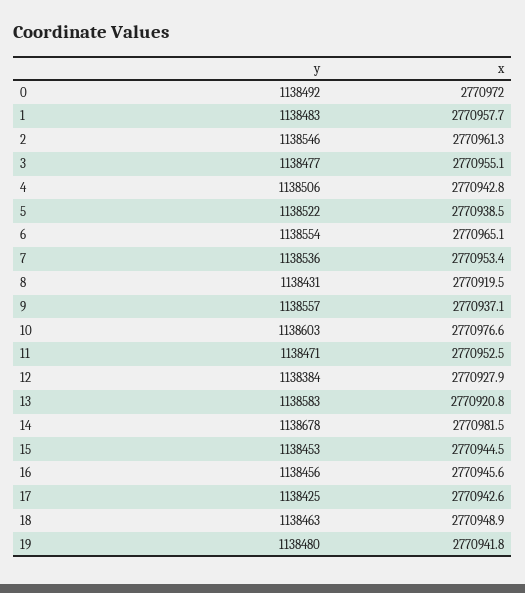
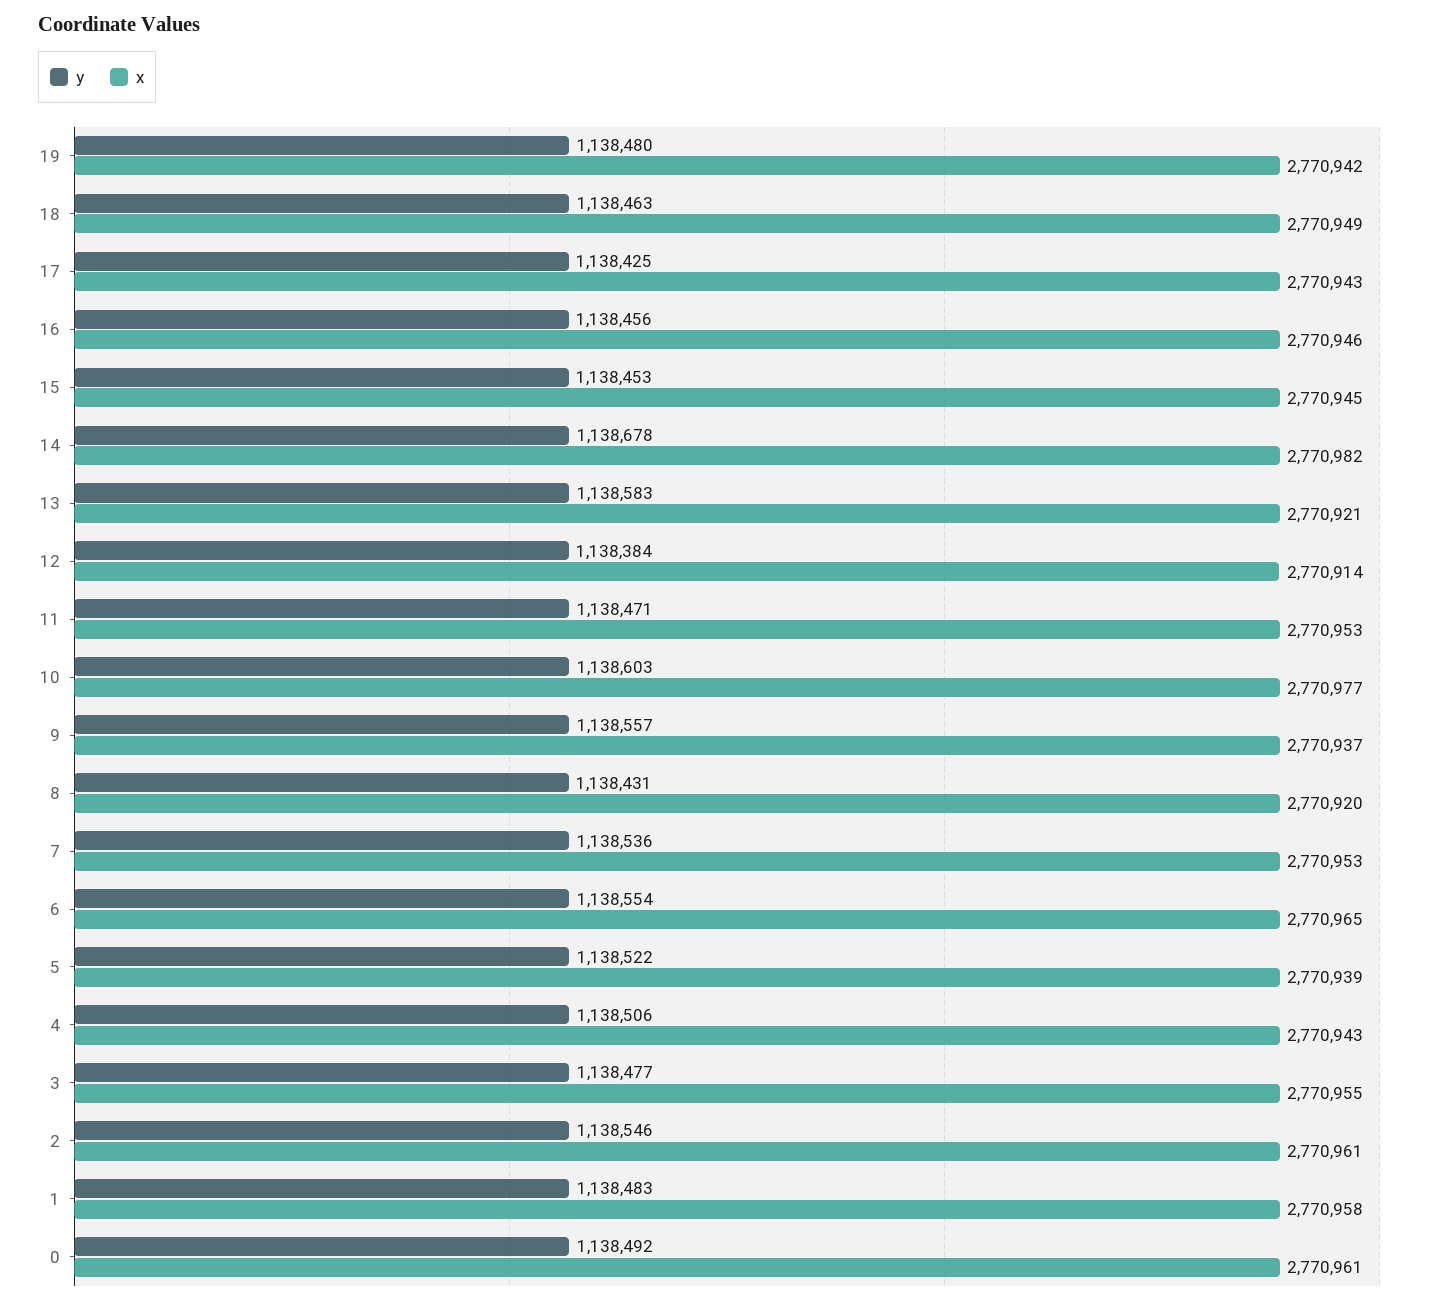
x, 0: 2770972 -> 2770961
x, 12: 2770927.9 -> 2770914

